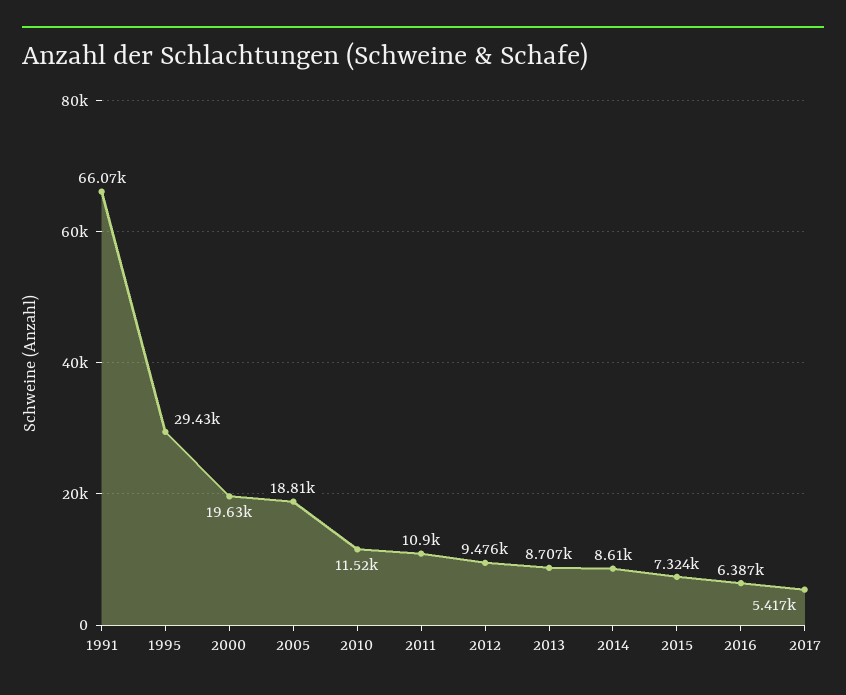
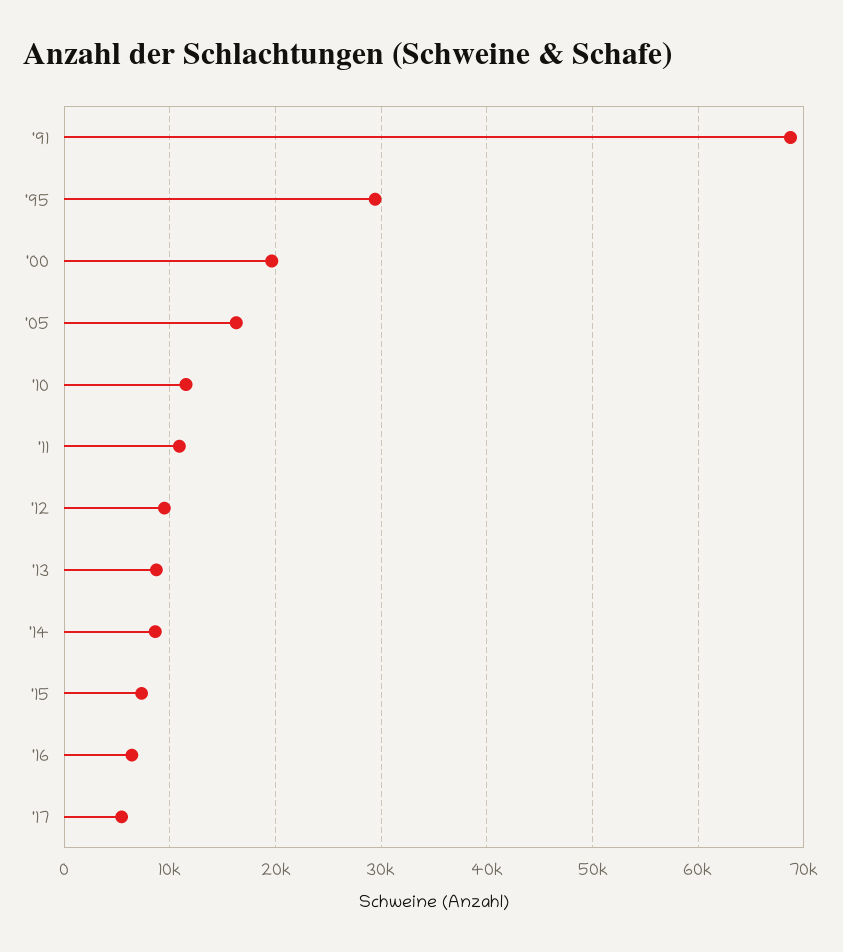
1991: 66070 -> 69000
2005: 18810 -> 16000

